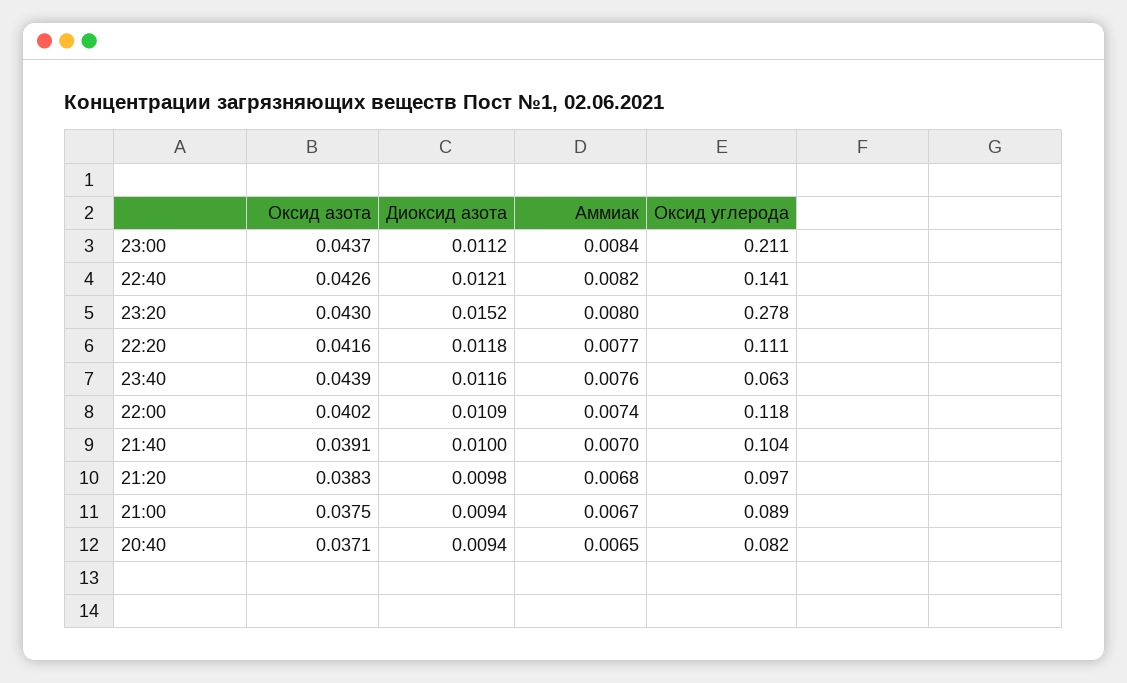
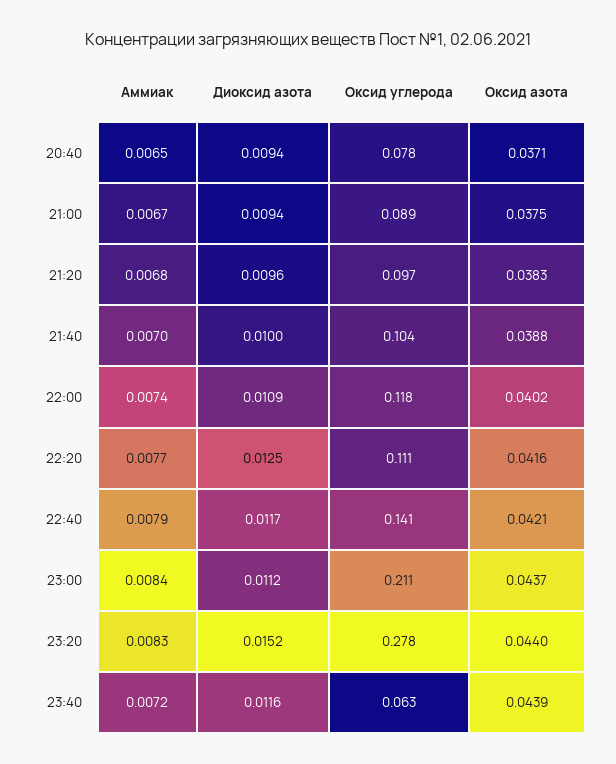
Оксид азота, 22:40: 0.0426 -> 0.0421
Диоксид азота, 22:40: 0.0121 -> 0.0117
Аммиак, 22:40: 0.0082 -> 0.0079
Оксид азота, 23:20: 0.043 -> 0.044
Аммиак, 23:20: 0.008 -> 0.0083
Диоксид азота, 22:20: 0.0118 -> 0.0125
Аммиак, 23:40: 0.0076 -> 0.0072
Оксид азота, 21:40: 0.0391 -> 0.0388
Диоксид азота, 21:20: 0.0098 -> 0.0096
Оксид углерода, 20:40: 0.082 -> 0.078

